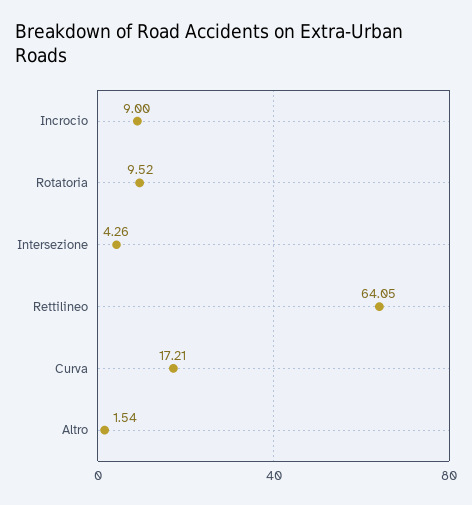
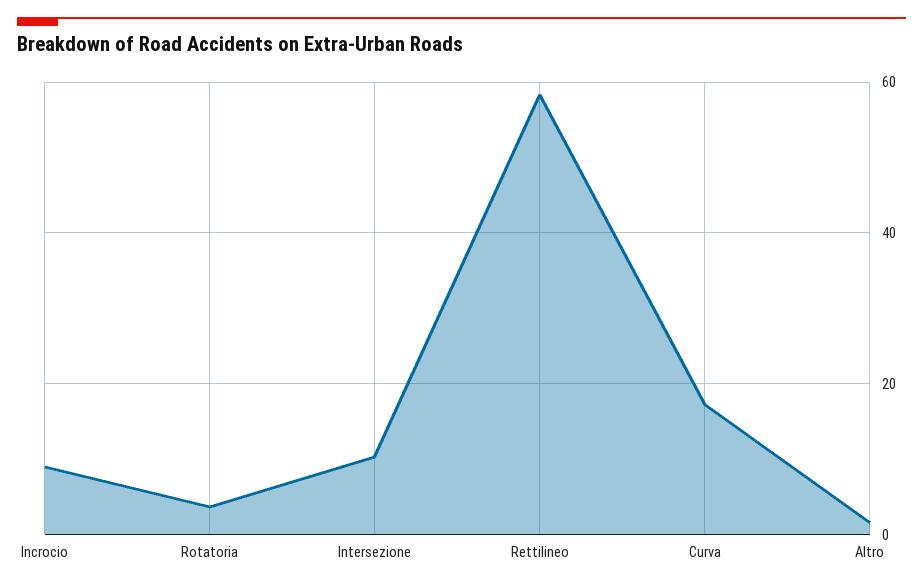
Rotatoria: 9.52 -> 4
Intersezione: 4.26 -> 10
Rettilineo: 64.05 -> 58

